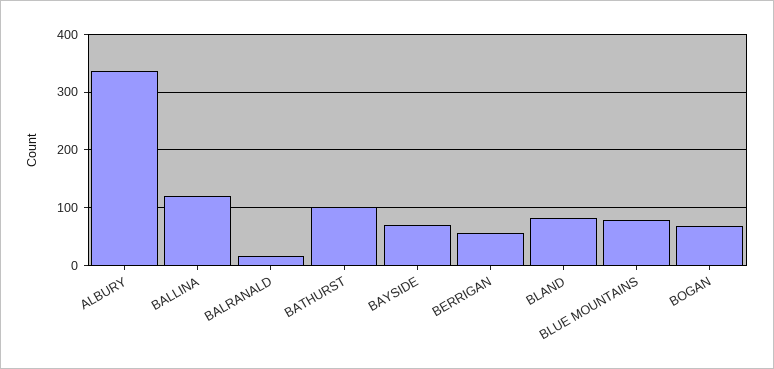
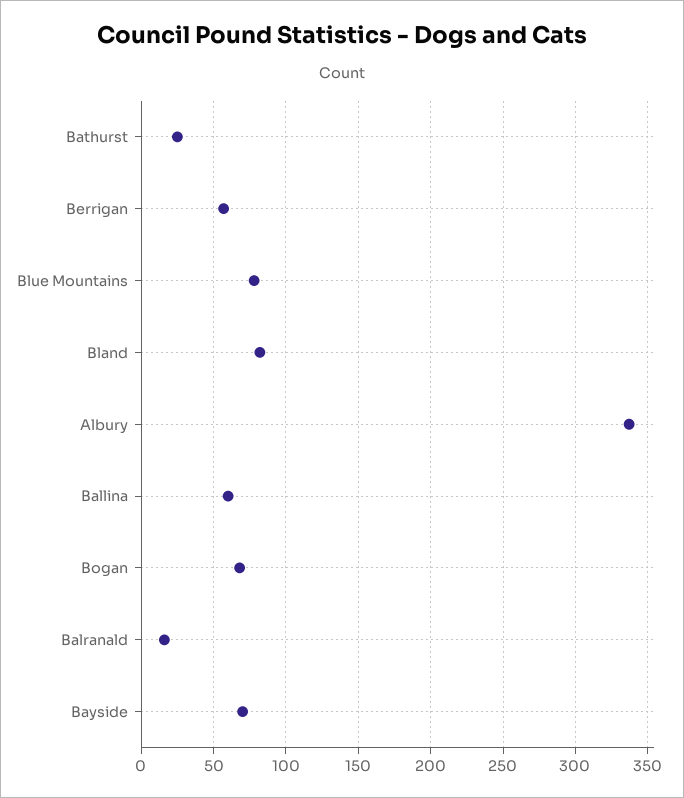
BALLINA: 120 -> 60
BATHURST: 100 -> 25

